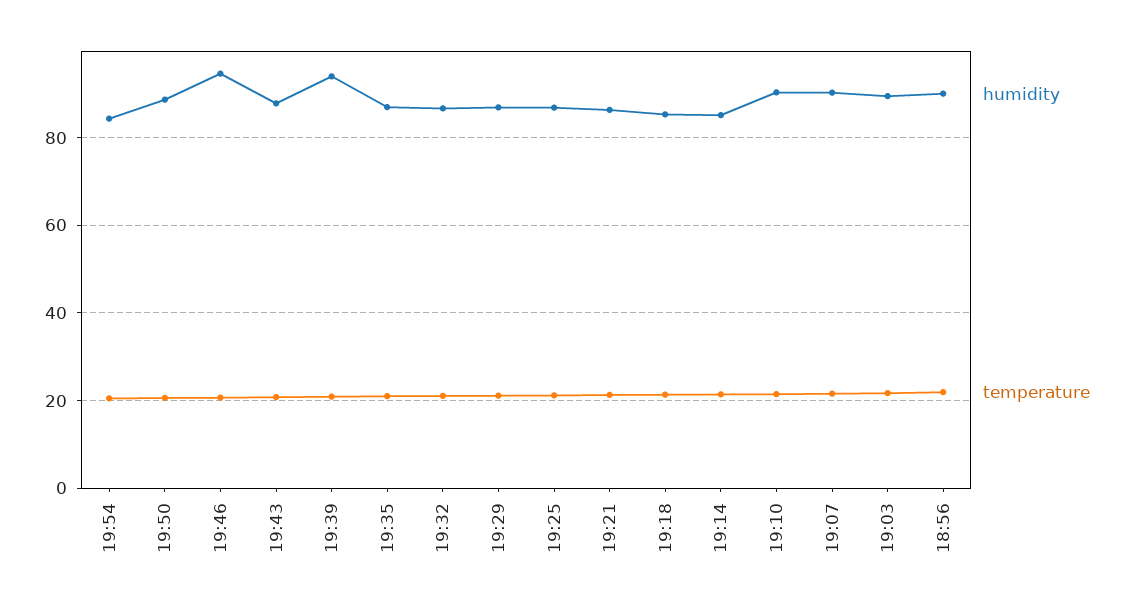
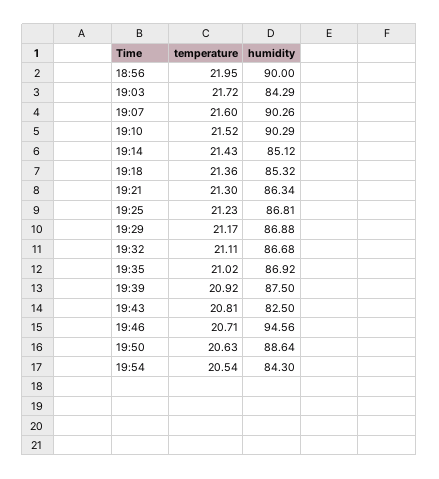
humidity, 19:43: 88 -> 82.5
humidity, 19:39: 94 -> 87.5
humidity, 19:03: 90 -> 84.29

